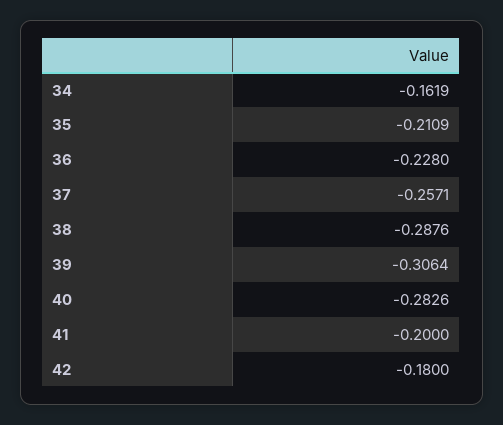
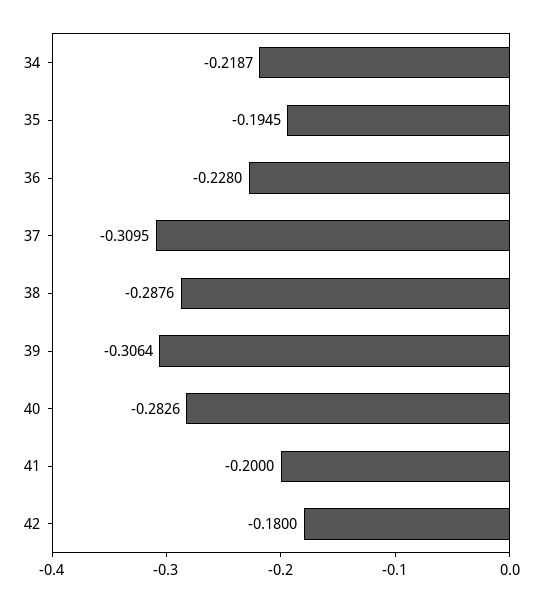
34: -0.1619 -> -0.2187
35: -0.2109 -> -0.1945
37: -0.2571 -> -0.3095

